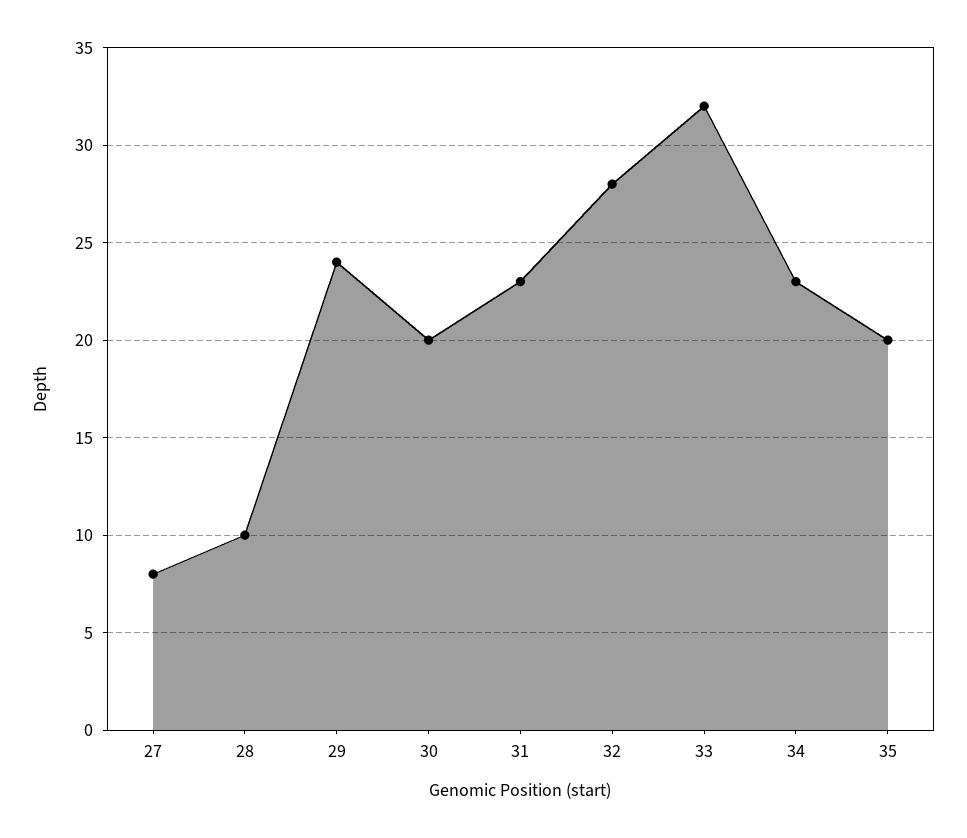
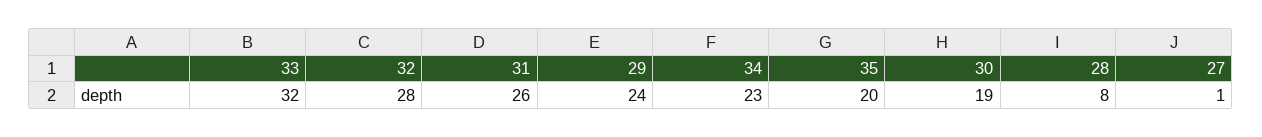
27: 8 -> 1
28: 10 -> 8
30: 20 -> 19
31: 23 -> 26

